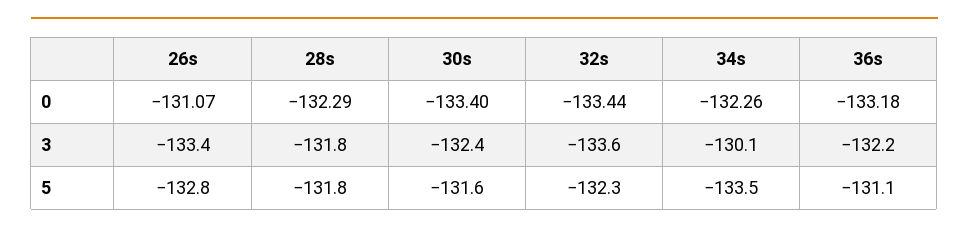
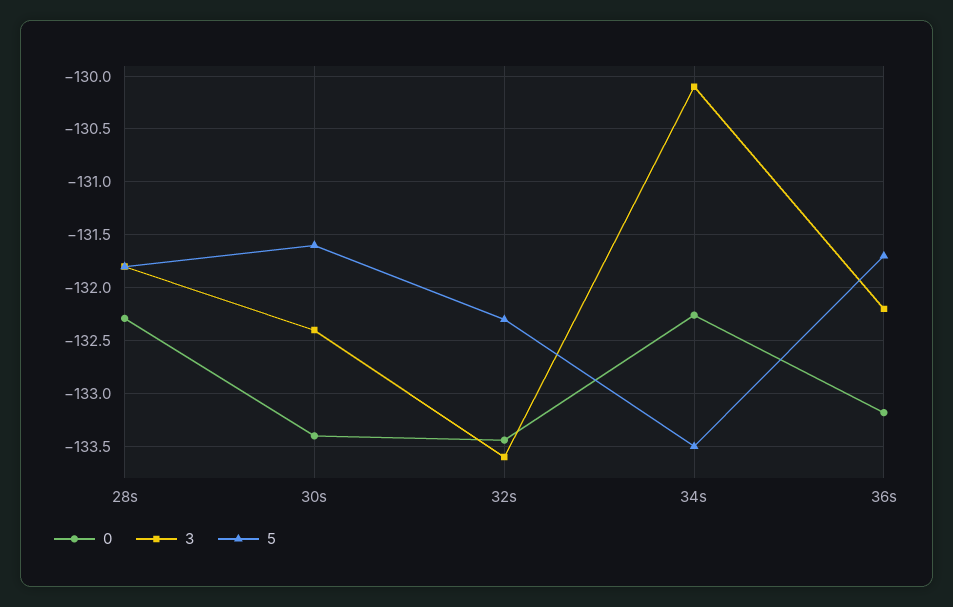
0, 26s: -131.07 -> none
3, 26s: -133.4 -> none
5, 26s: -132.8 -> none
5, 36s: -131.1 -> -131.7

